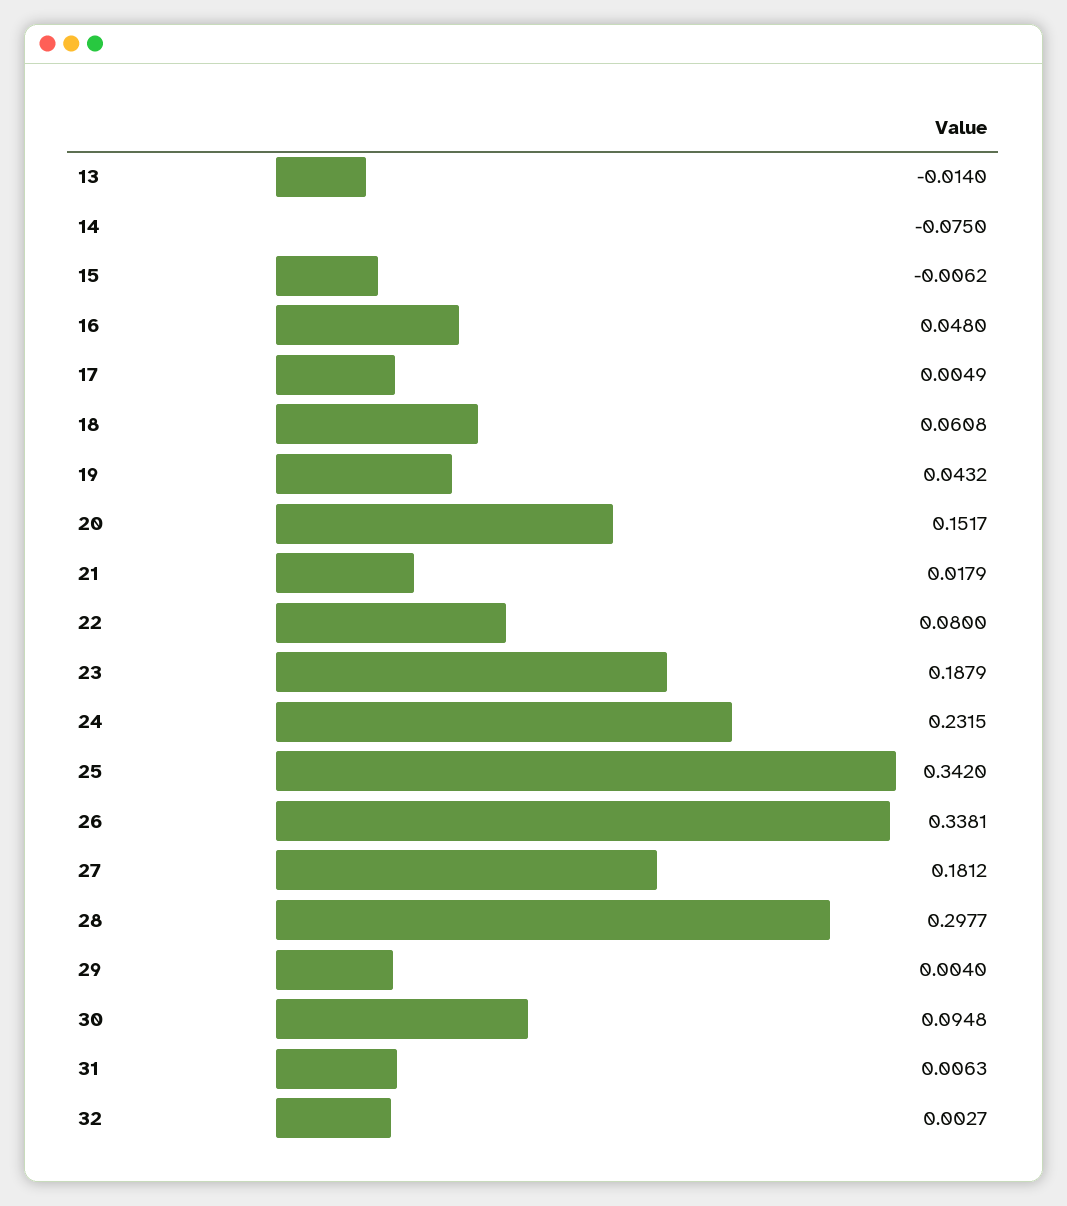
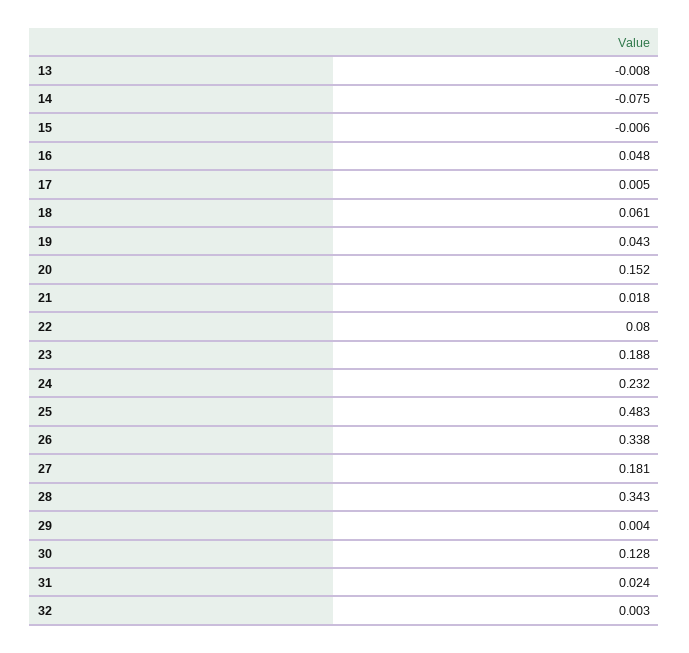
13: -0.014 -> -0.008
25: 0.342 -> 0.483
28: 0.2977 -> 0.343
30: 0.0948 -> 0.128
31: 0.0063 -> 0.024

